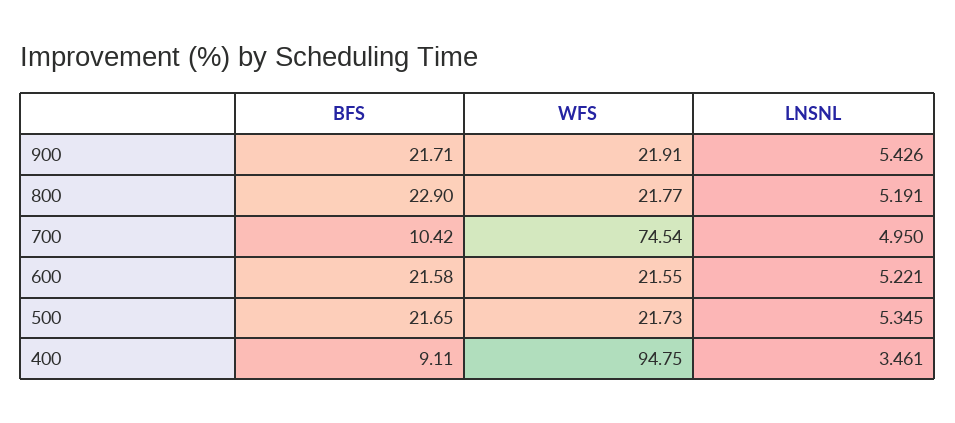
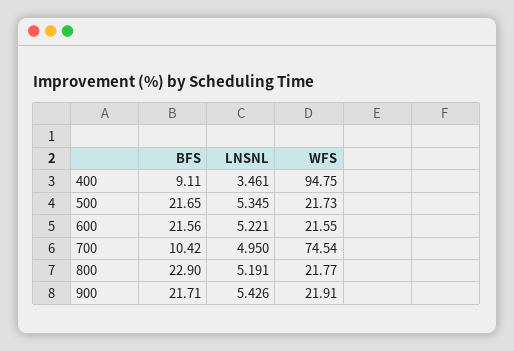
BFS, 600: 21.58 -> 21.56

